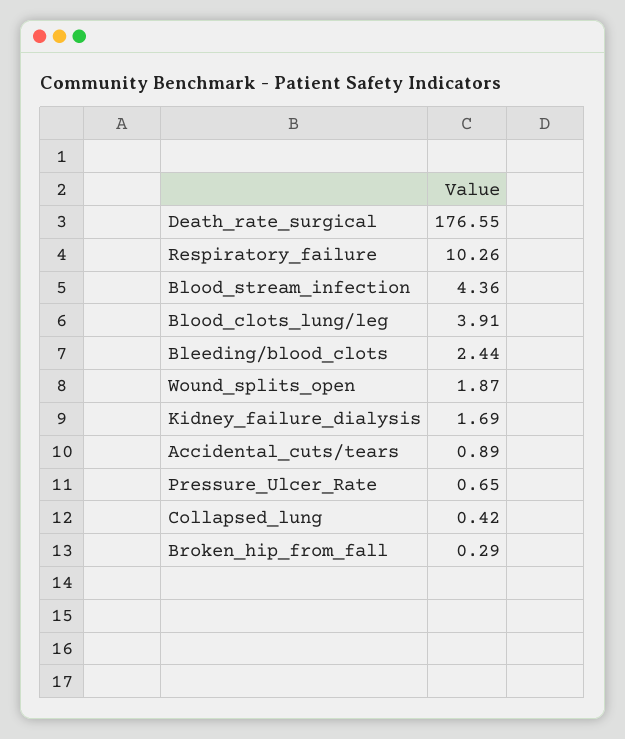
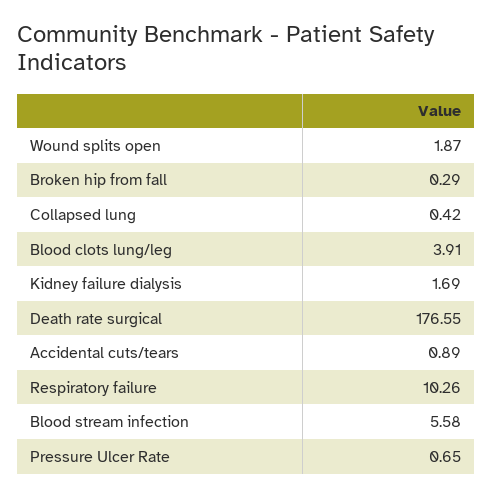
Blood_stream_infection: 4.36 -> 5.58
Bleeding/blood_clots: 2.44 -> none

